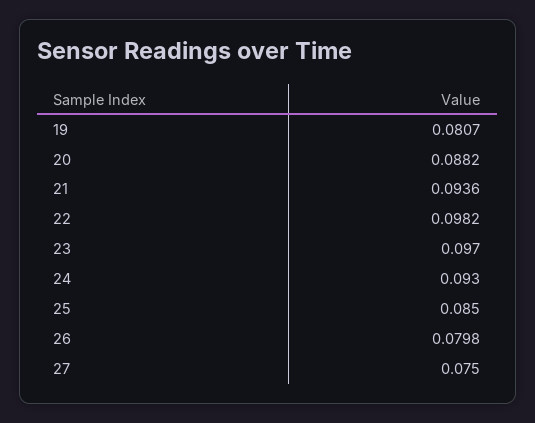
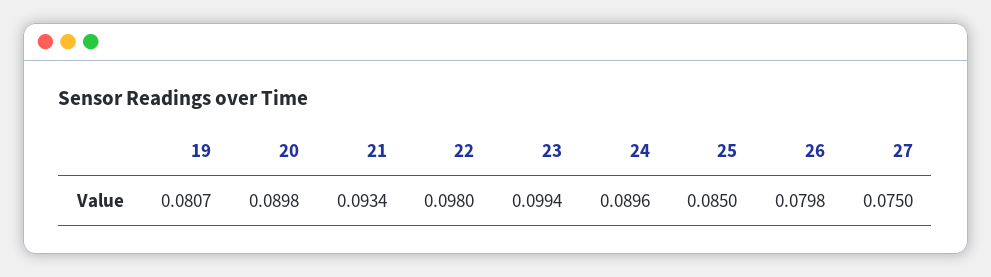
20: 0.0882 -> 0.0898
21: 0.0936 -> 0.0934
22: 0.0982 -> 0.098
23: 0.097 -> 0.0994
24: 0.093 -> 0.0896

